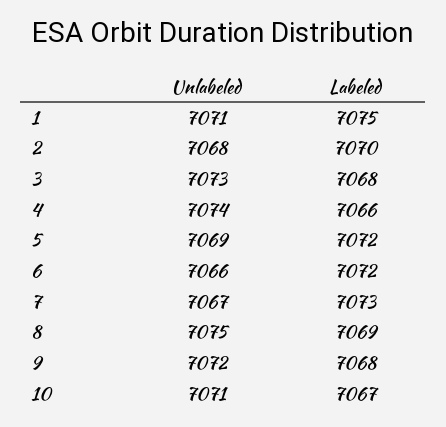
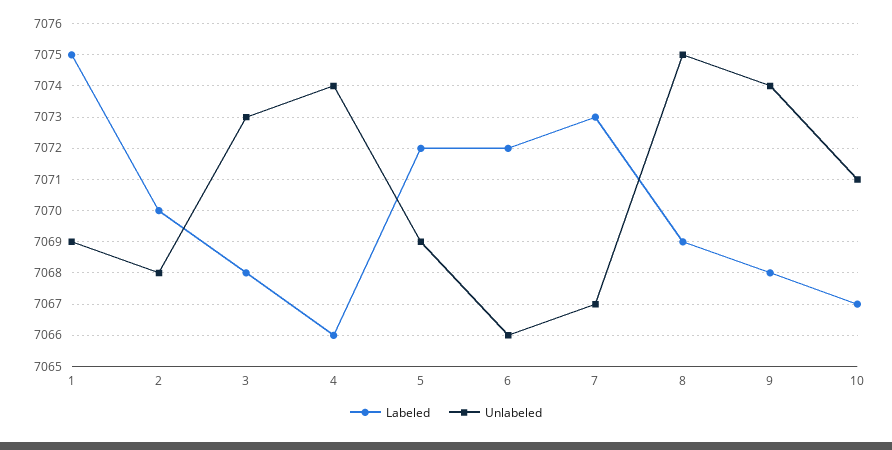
Unlabeled, 1: 7071 -> 7069
Unlabeled, 9: 7072 -> 7074

